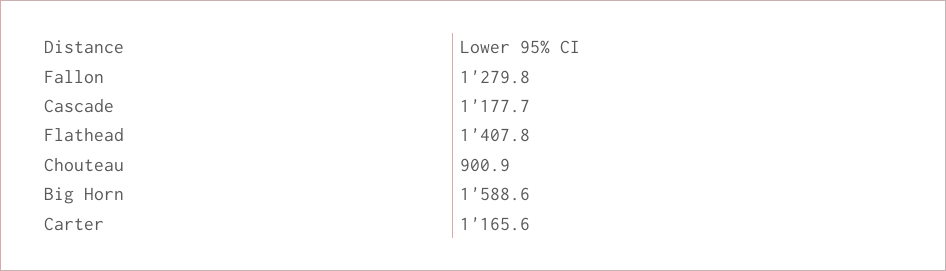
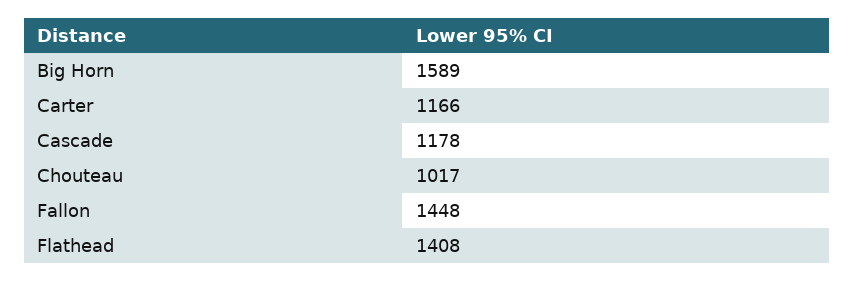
Fallon: 1279.8 -> 1448
Chouteau: 900.9 -> 1017

